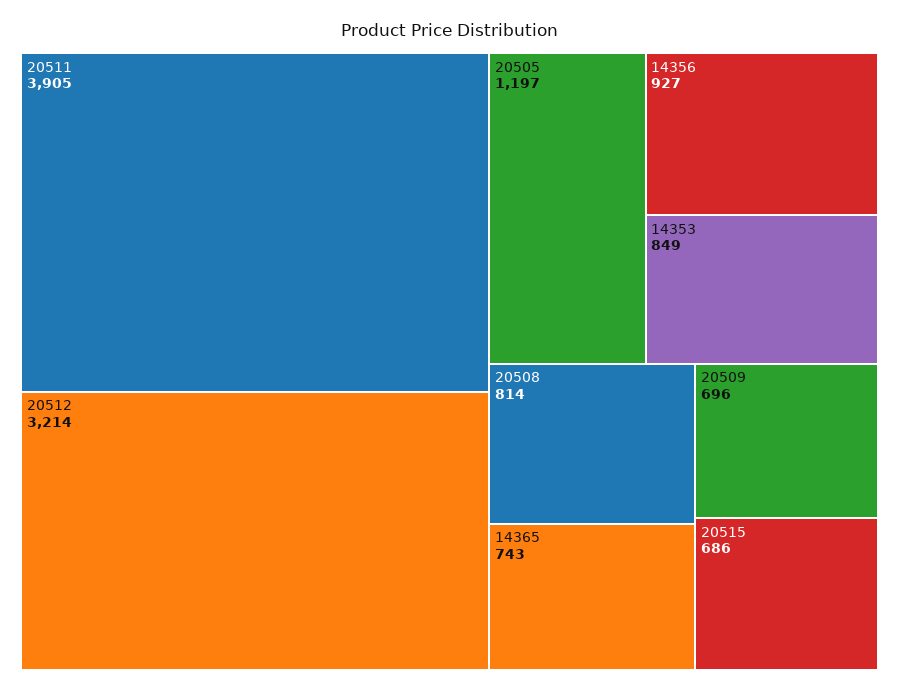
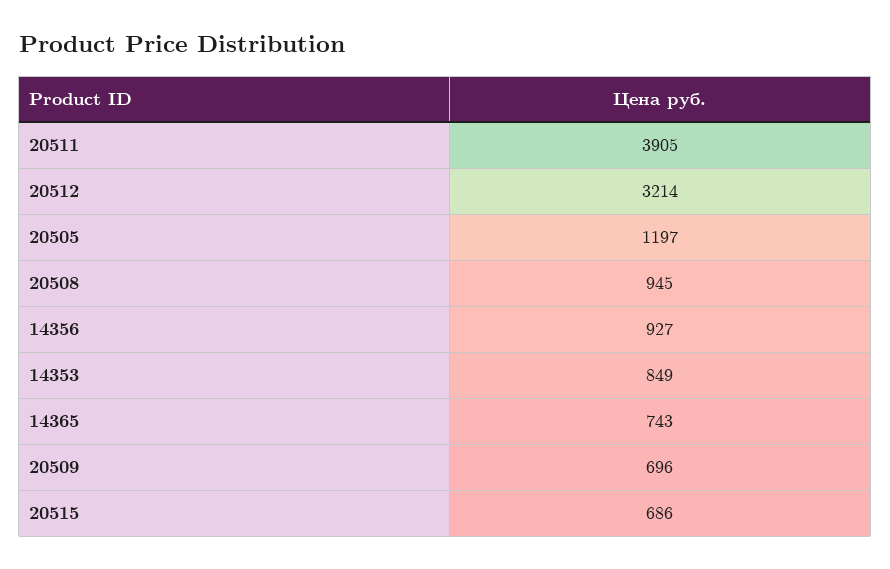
20508: 814 -> 945

